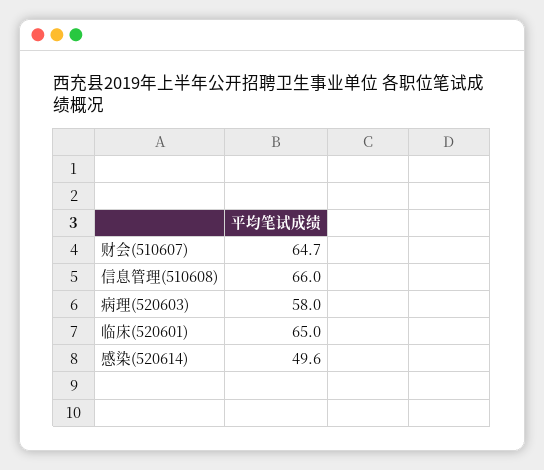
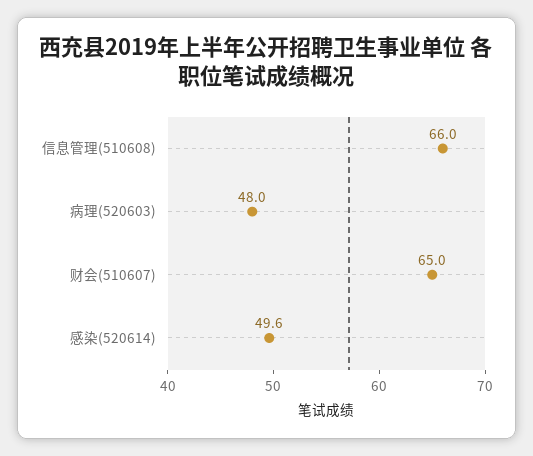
财会(510607): 64.7 -> 65
病理(520603): 58 -> 48
临床(520601): 65 -> none

